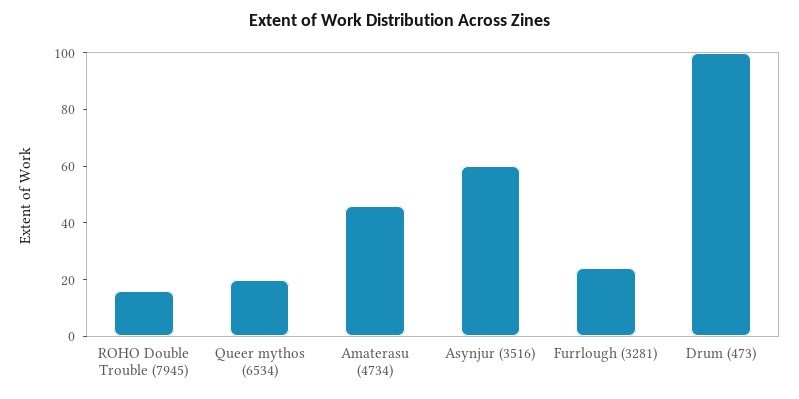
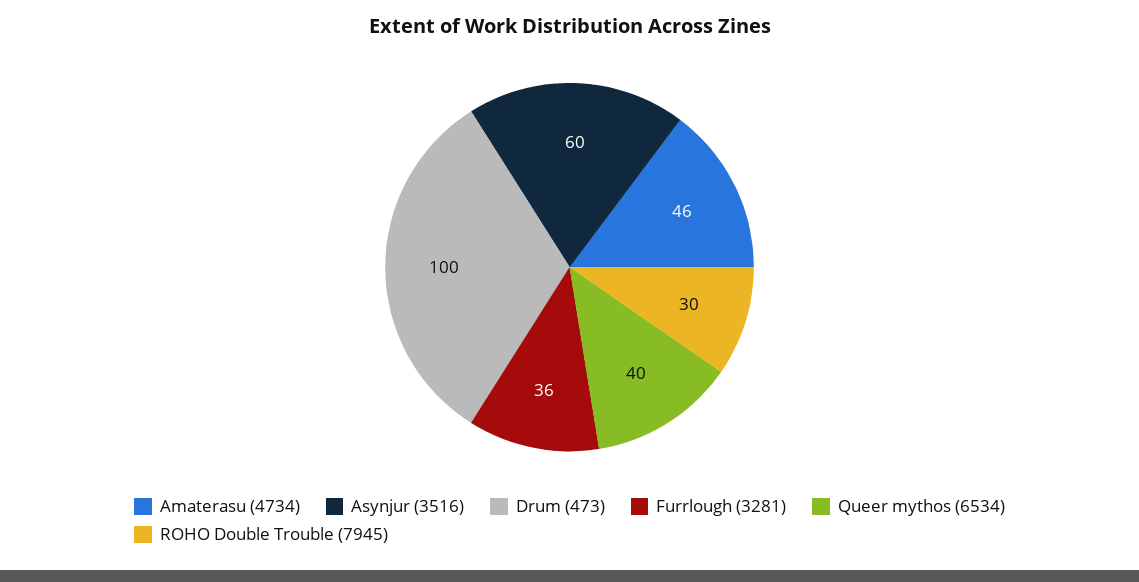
ROHO Double Trouble (7945): 15 -> 30
Queer mythos (6534): 20 -> 40
Furrlough (3281): 25 -> 36

